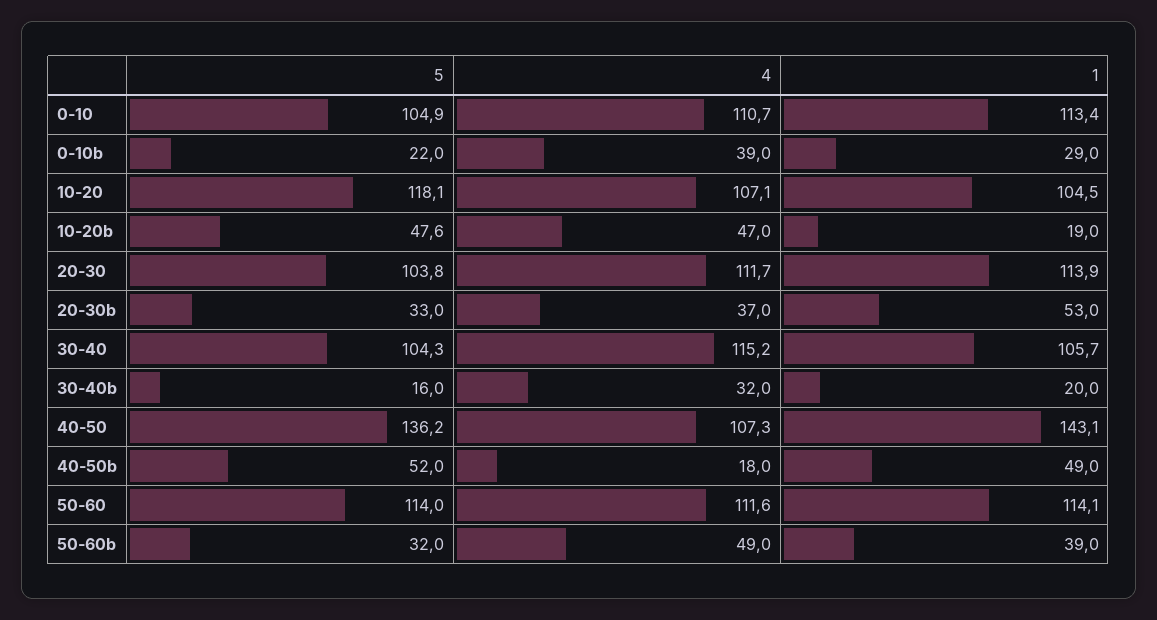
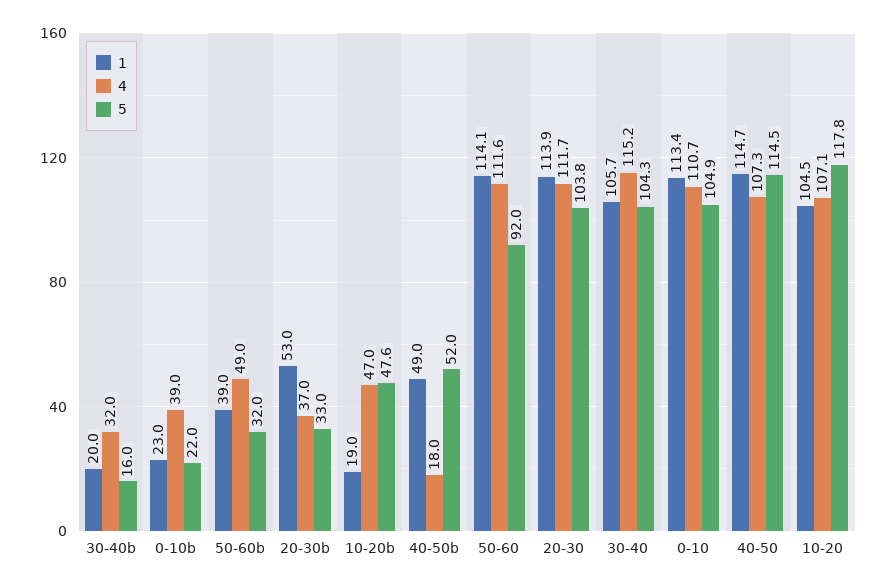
1, 0-10b: 29 -> 23
5, 10-20: 118.1 -> 117.8
5, 40-50: 136.2 -> 114.5
1, 40-50: 143.1 -> 114.7
5, 50-60: 114 -> 92

